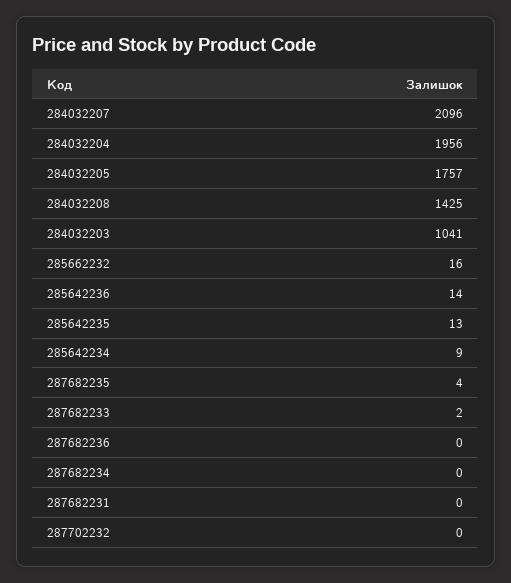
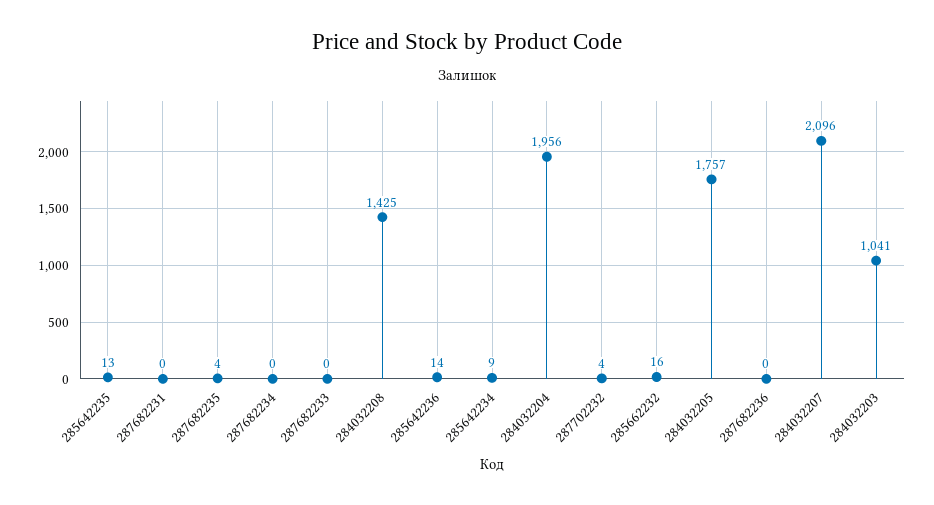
287682233: 2 -> 0
287702232: 0 -> 4

